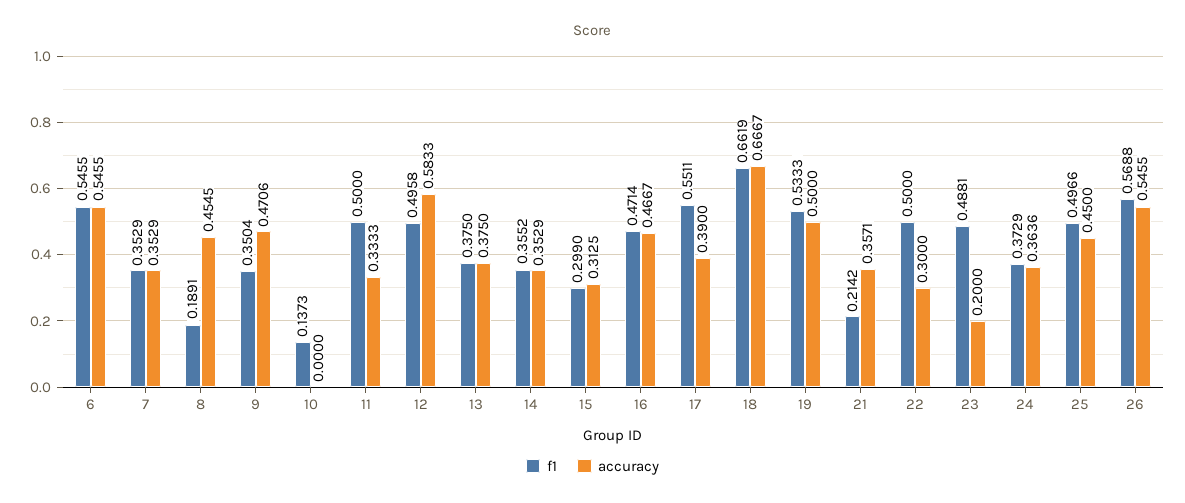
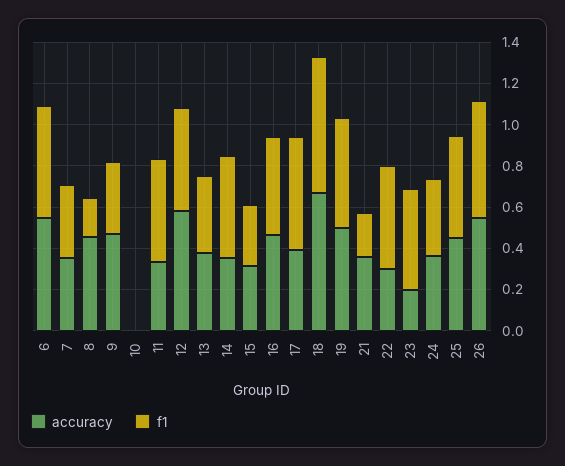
f1, 10: 0.1373 -> 0
f1, 14: 0.3552 -> 0.5

